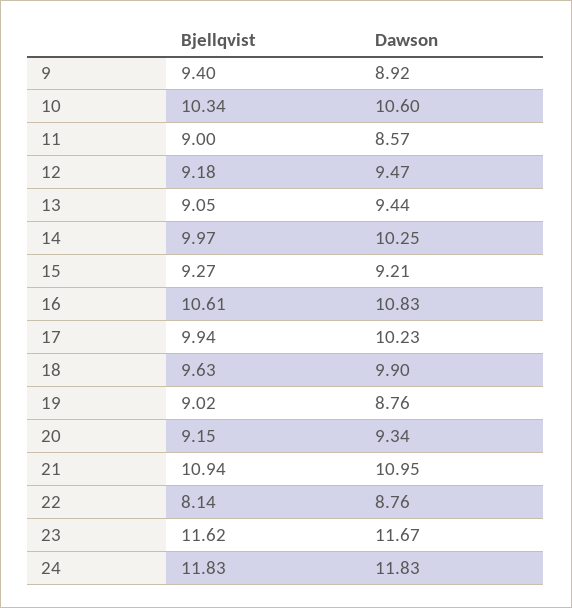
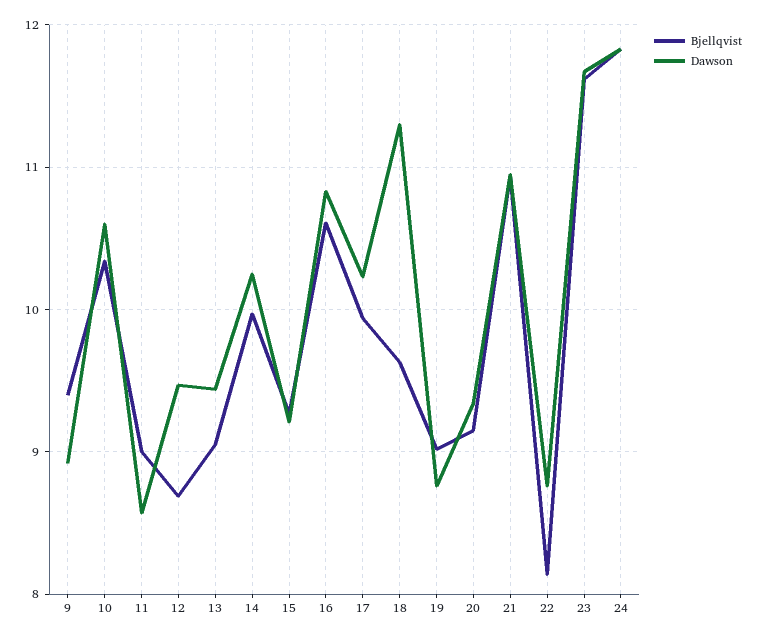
Bjellqvist, 12: 9.18 -> 8.7
Dawson, 18: 9.9 -> 11.3

